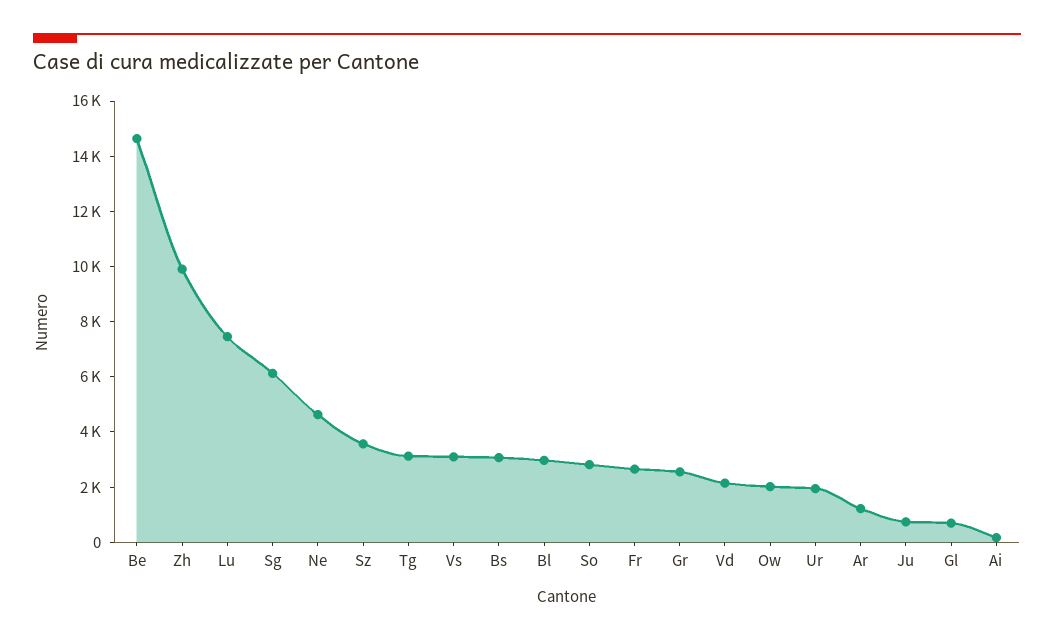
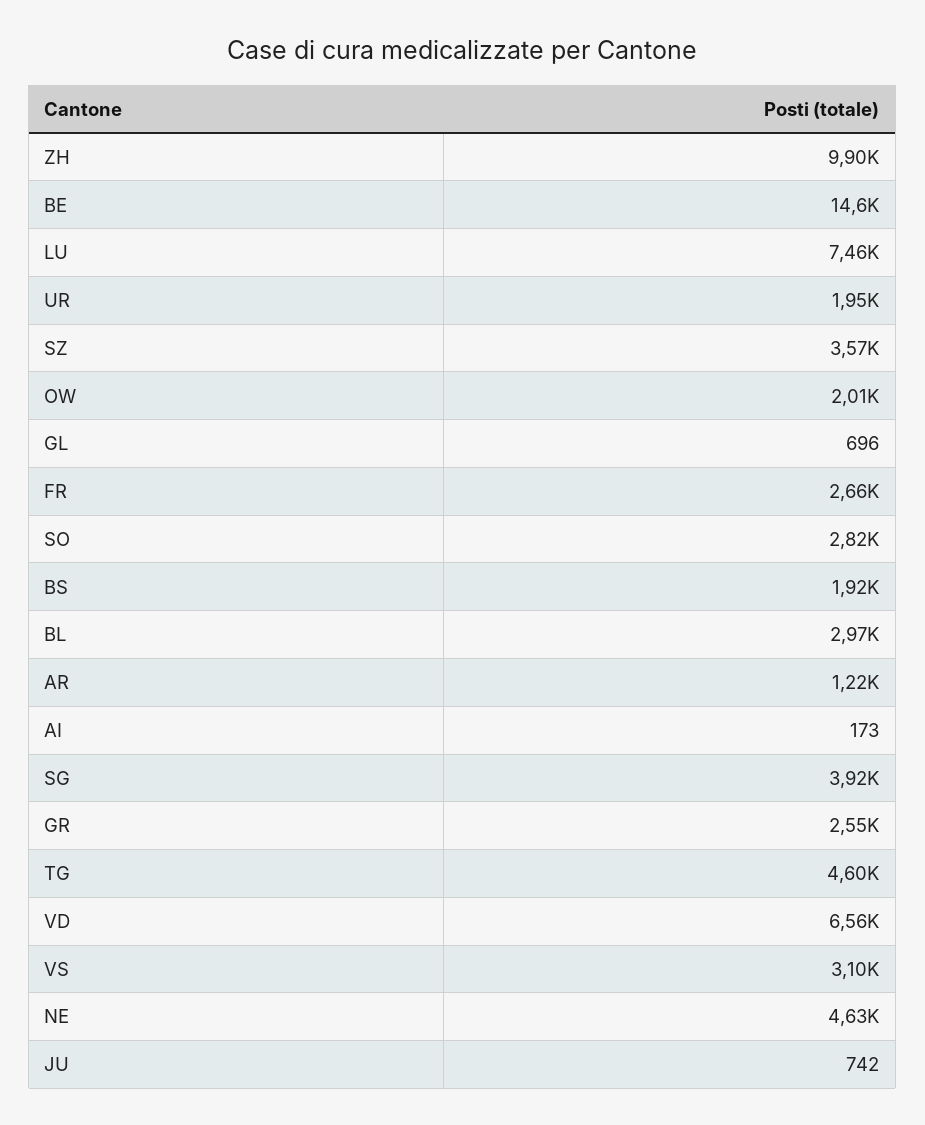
Sg: 6000 -> 3920
Tg: 3000 -> 4600
Bs: 3000 -> 1920
Vd: 2000 -> 6560

